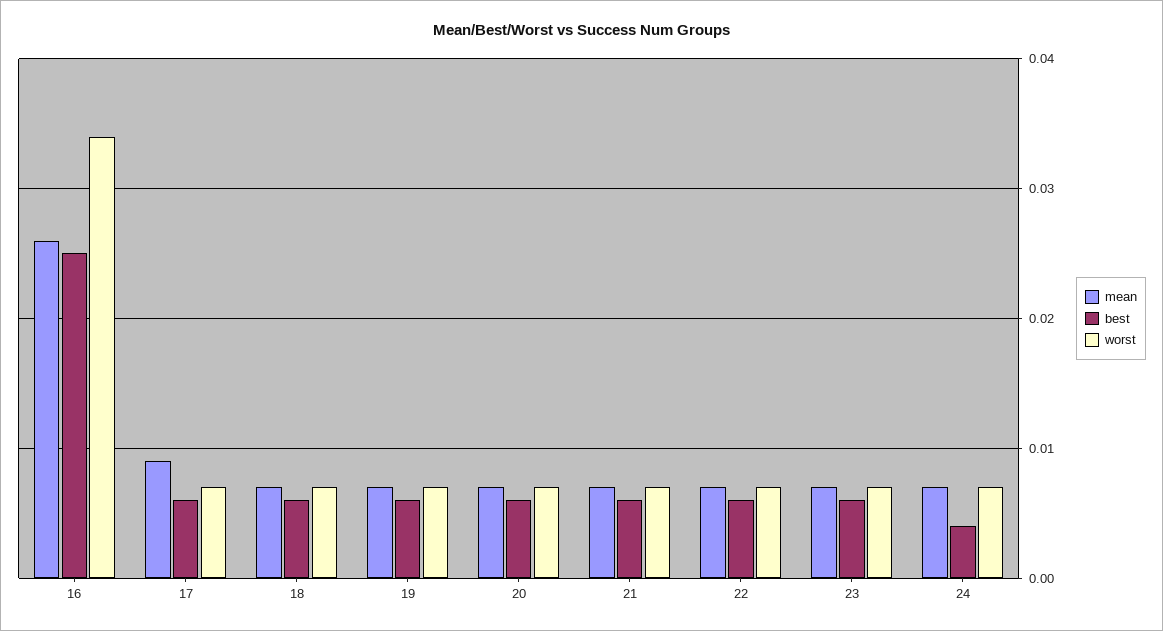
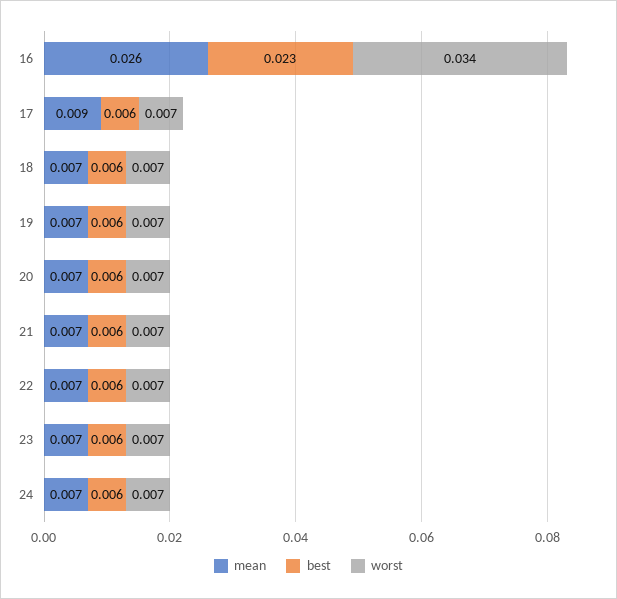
best, 16: 0.025 -> 0.023
best, 24: 0.004 -> 0.006

